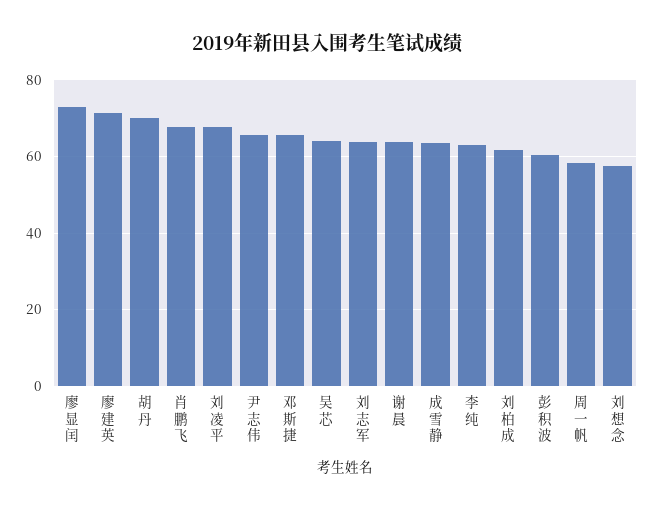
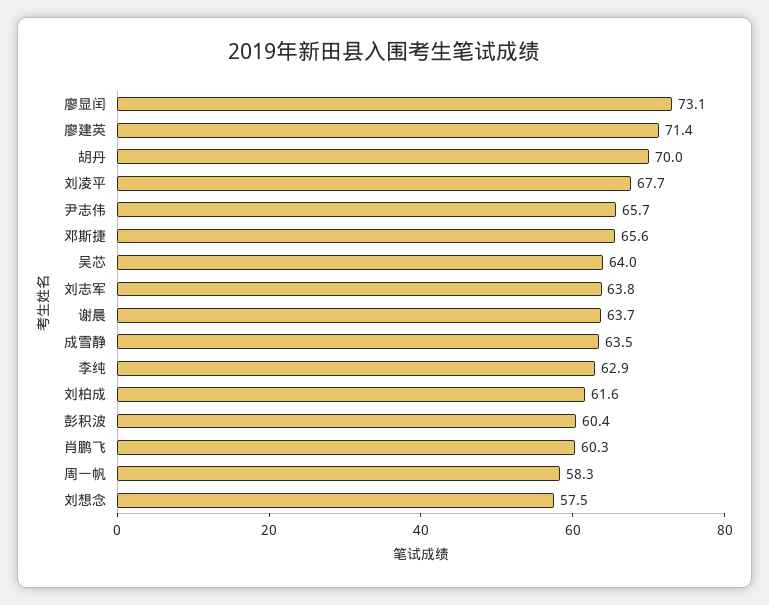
肖鹏飞: 68 -> 60.3

